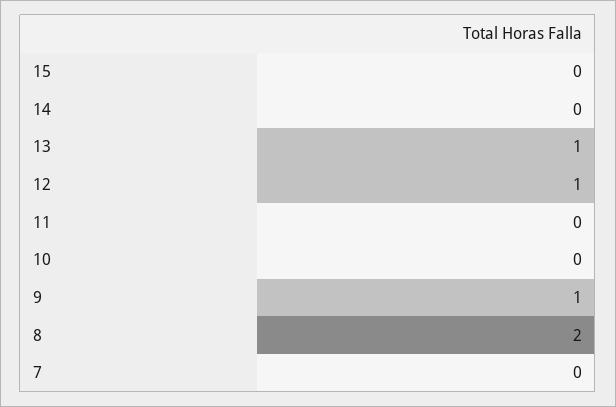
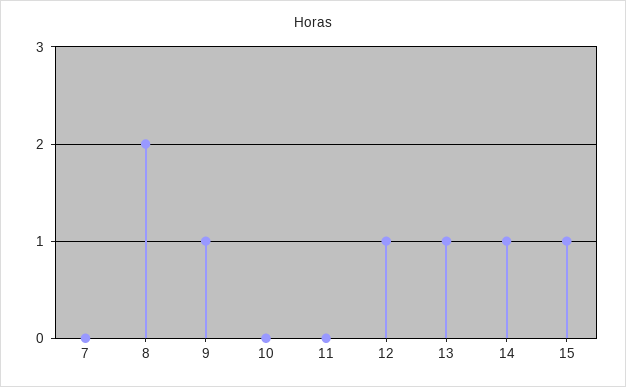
15: 0 -> 1
14: 0 -> 1

